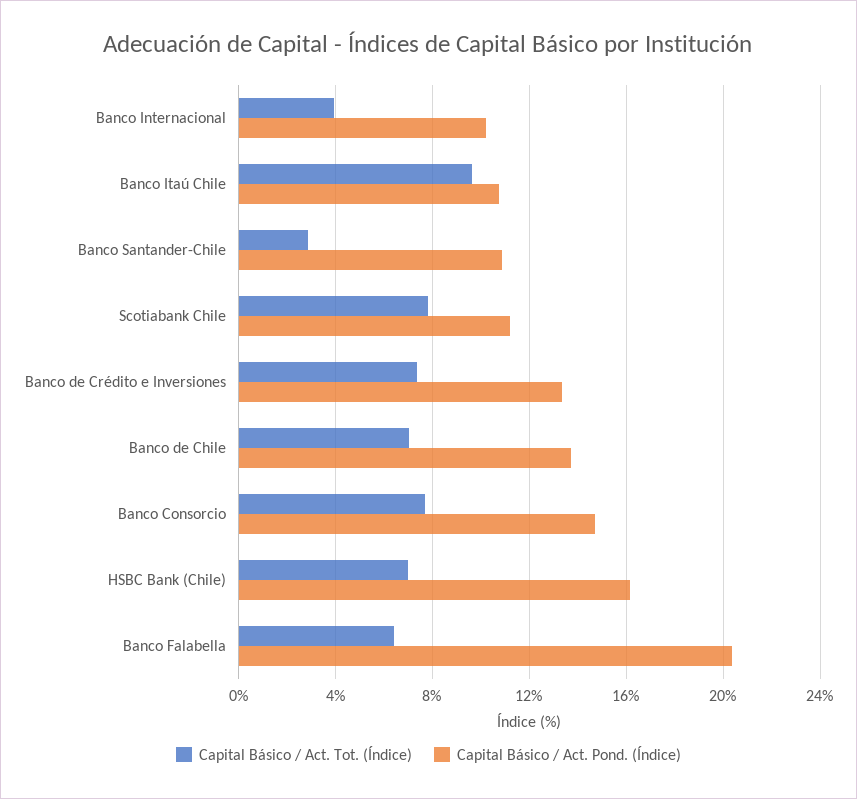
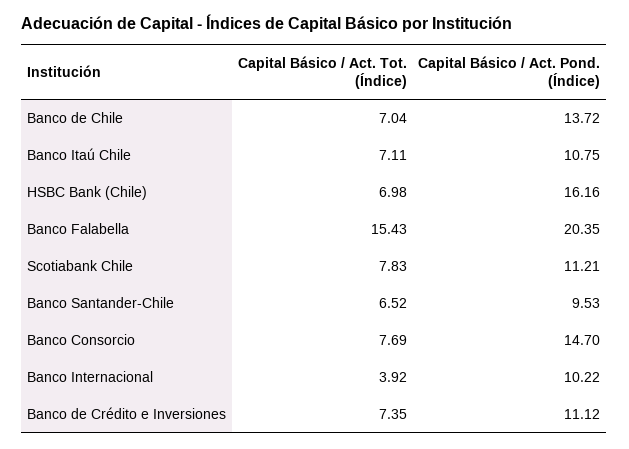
Capital Básico / Act. Tot. (Índice), Banco Itaú Chile: 9.5 -> 7.11
Capital Básico / Act. Tot. (Índice), Banco Santander-Chile: 3 -> 6.52
Capital Básico / Act. Pond. (Índice), Banco Santander-Chile: 11 -> 9.53
Capital Básico / Act. Pond. (Índice), Banco de Crédito e Inversiones: 13.5 -> 11.12
Capital Básico / Act. Tot. (Índice), Banco Falabella: 6.5 -> 15.43

